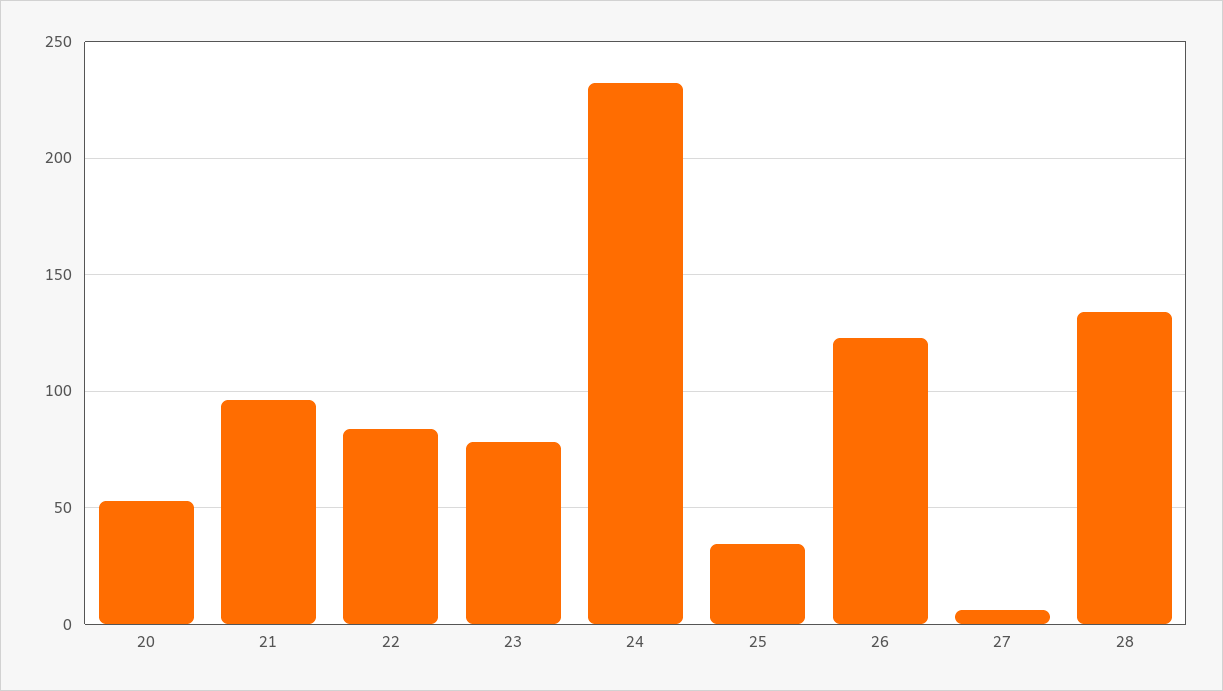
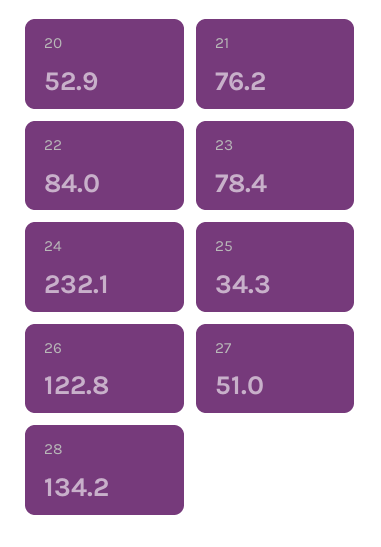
21: 95 -> 76.2
27: 5 -> 51

